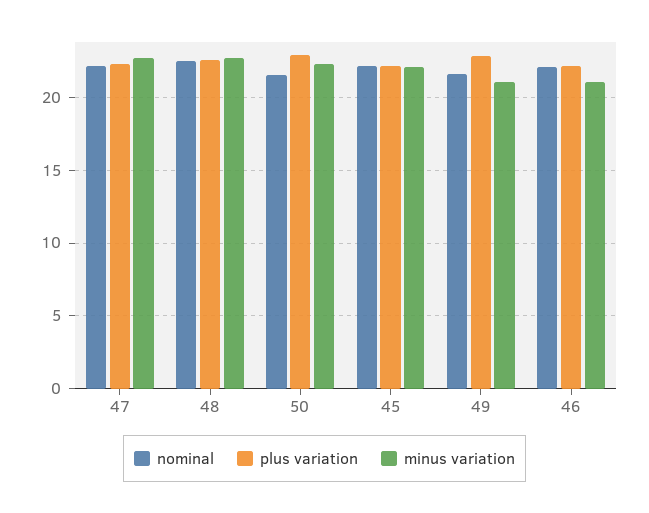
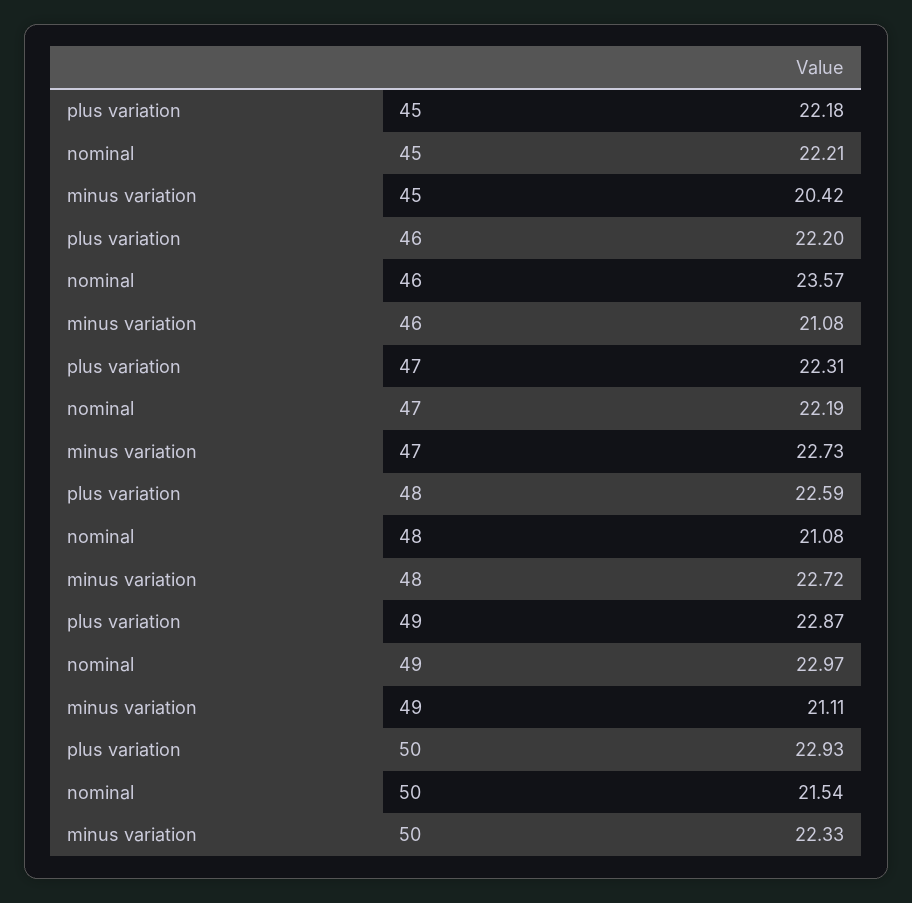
nominal, 48: 22.5 -> 21.08
minus variation, 45: 22 -> 20.42
nominal, 49: 21.5 -> 22.97
nominal, 46: 22 -> 23.57

